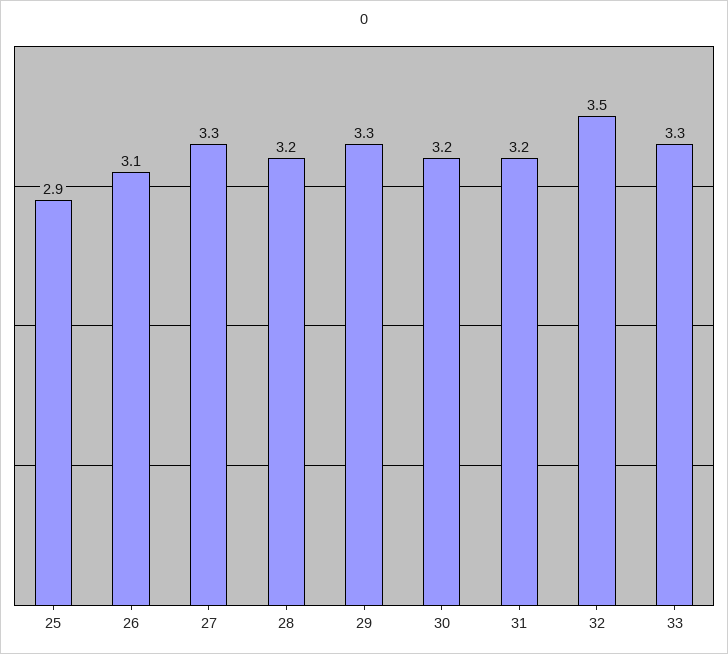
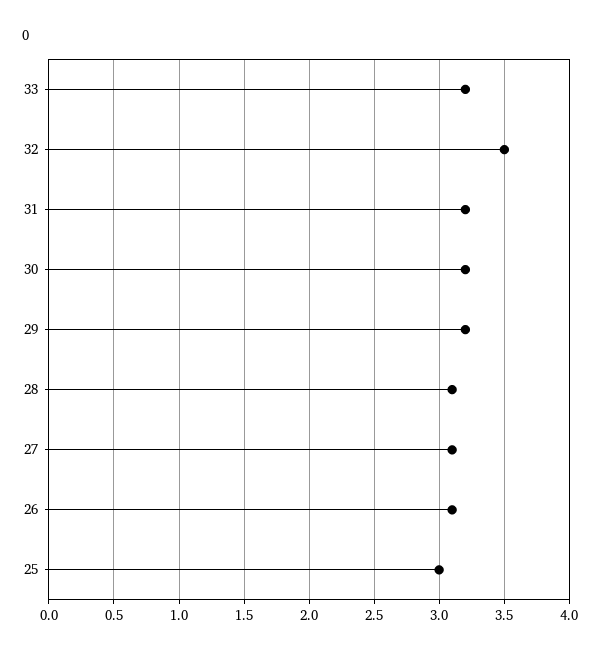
25: 2.9 -> 3
27: 3.3 -> 3.1
28: 3.2 -> 3.1
29: 3.3 -> 3.2
33: 3.3 -> 3.2

